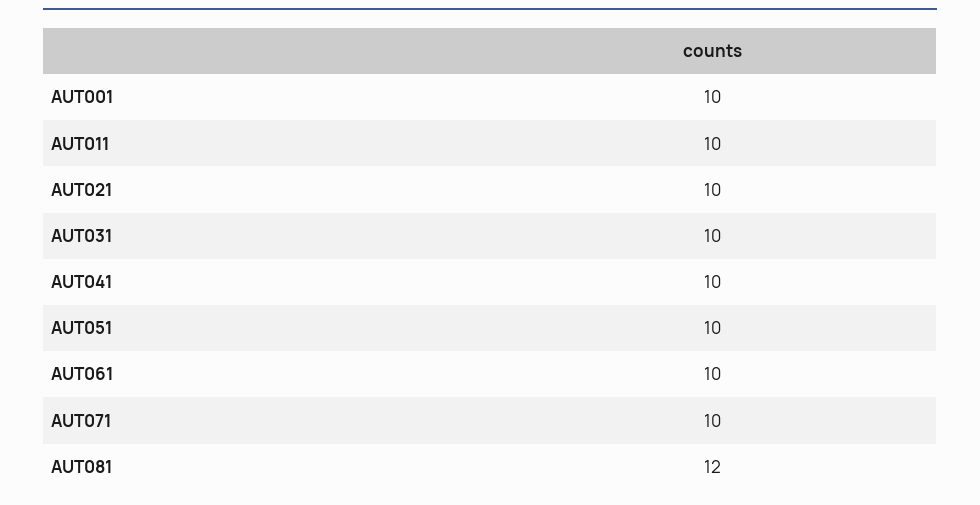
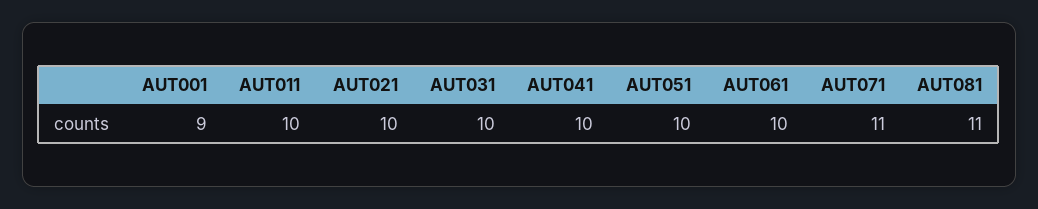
AUT001: 10 -> 9
AUT071: 10 -> 11
AUT081: 12 -> 11

